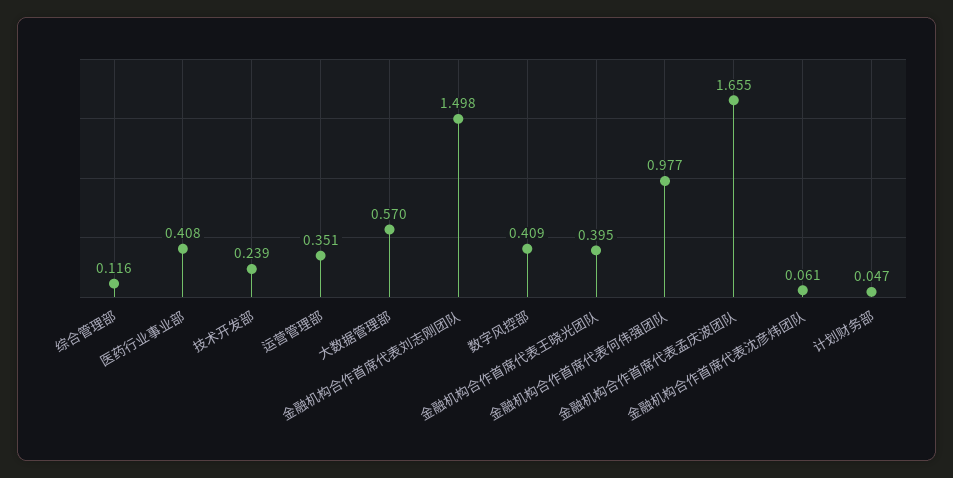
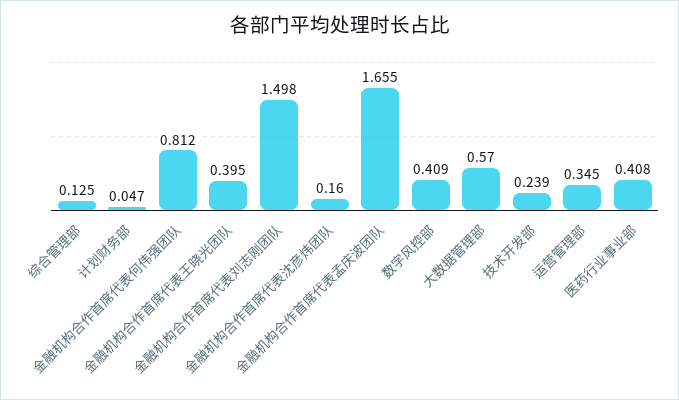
综合管理部: 0.116 -> 0.125
运营管理部: 0.351 -> 0.345
金融机构合作首席代表何伟强团队: 0.977 -> 0.812
金融机构合作首席代表沈彦炜团队: 0.061 -> 0.16

